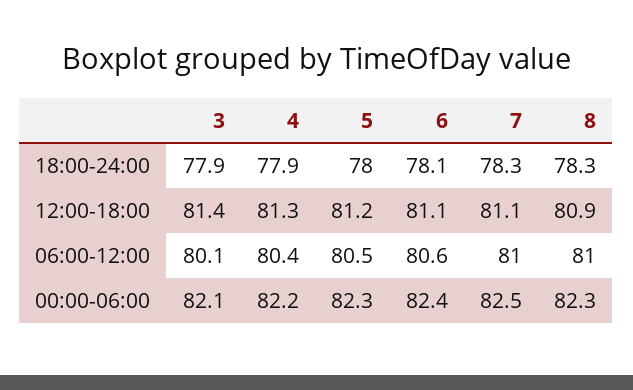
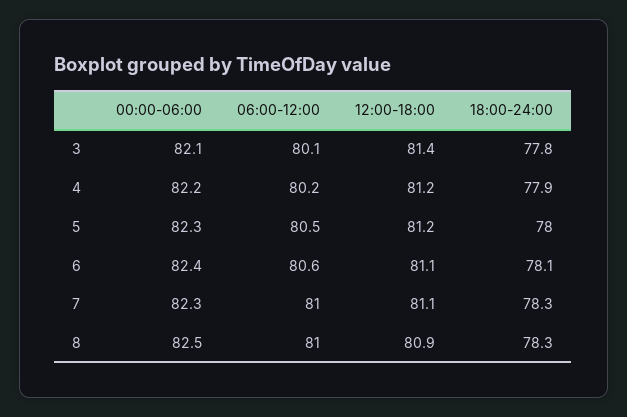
3, 18:00-24:00: 77.9 -> 77.8
4, 12:00-18:00: 81.3 -> 81.2
4, 06:00-12:00: 80.4 -> 80.2
7, 00:00-06:00: 82.5 -> 82.3
8, 00:00-06:00: 82.3 -> 82.5

